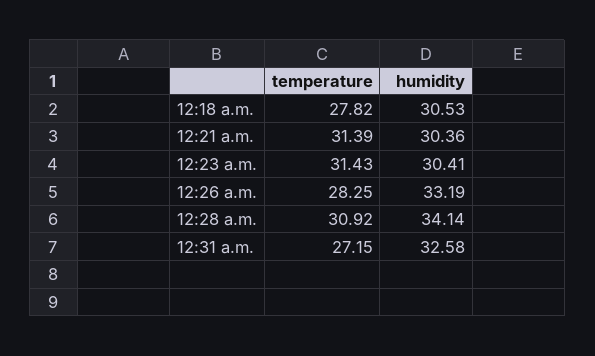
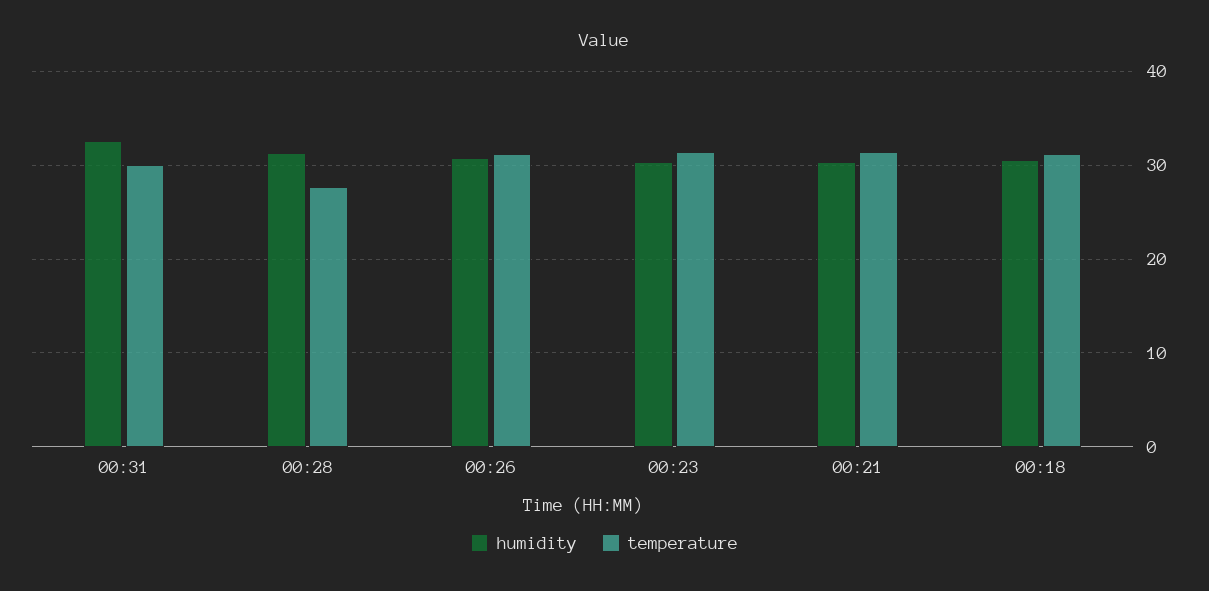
temperature, 12:18 a.m.: 27.82 -> 31
temperature, 12:26 a.m.: 28.25 -> 31
humidity, 12:26 a.m.: 33.19 -> 31
temperature, 12:28 a.m.: 30.92 -> 28
humidity, 12:28 a.m.: 34.14 -> 31
temperature, 12:31 a.m.: 27.15 -> 30

